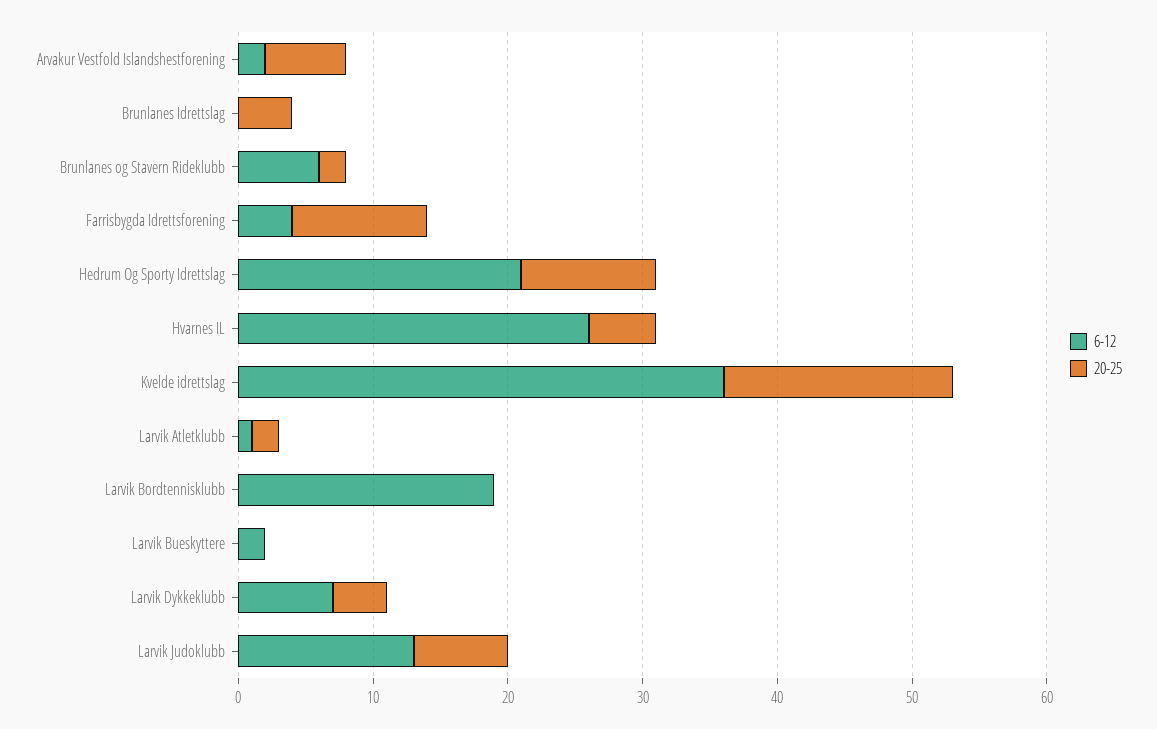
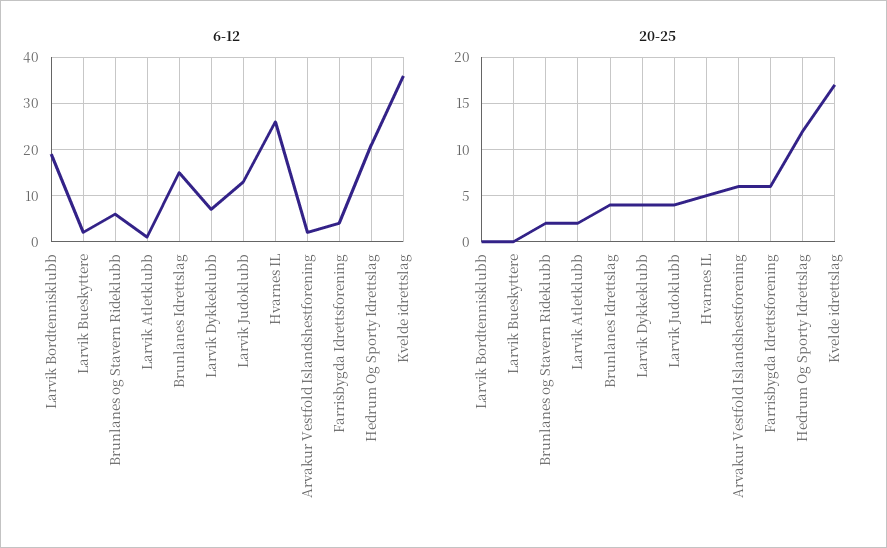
6-12, Brunlanes Idrettslag: 0 -> 15
20-25, Farrisbygda Idrettsforening: 10 -> 6
20-25, Hedrum Og Sporty Idrettslag: 10 -> 12
20-25, Larvik Judoklubb: 7 -> 4

